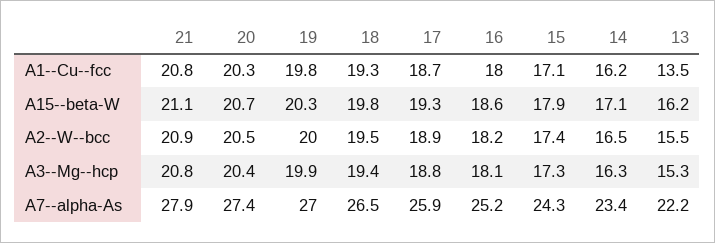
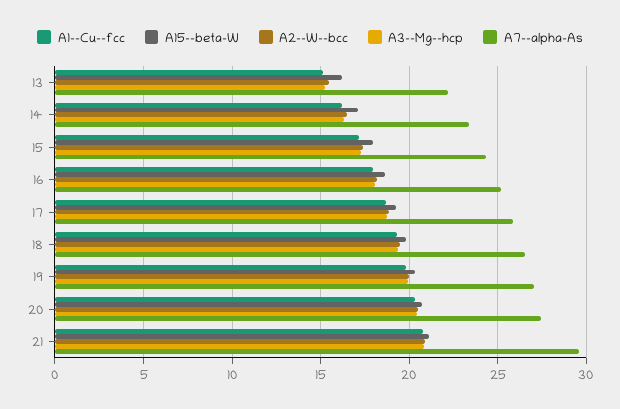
A1--Cu--fcc, 13: 13.5 -> 15
A7--alpha-As, 21: 27.9 -> 29.5

